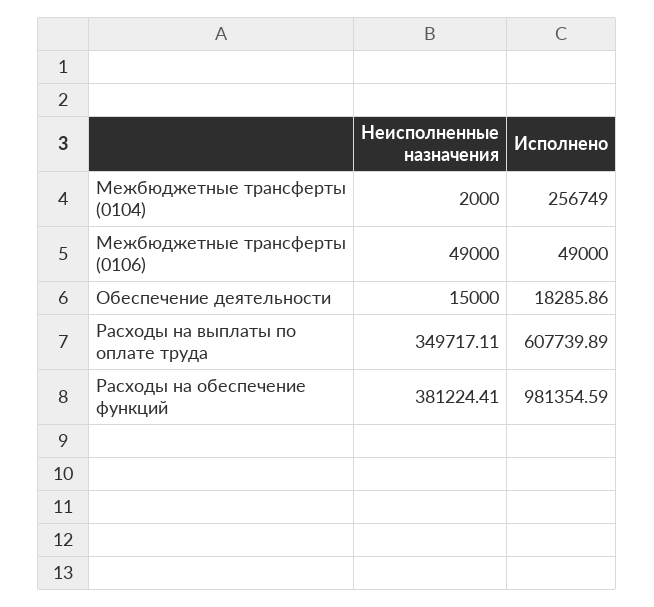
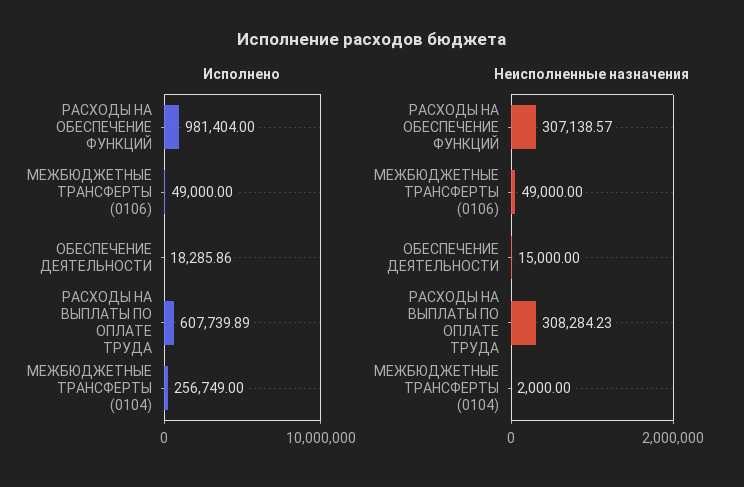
Неисполненные назначения, Расходы на выплаты по оплате труда: 349717.11 -> 308284.23
Неисполненные назначения, Расходы на обеспечение функций: 381224.41 -> 307138.57
Исполнено, Расходы на обеспечение функций: 981354.59 -> 981404

